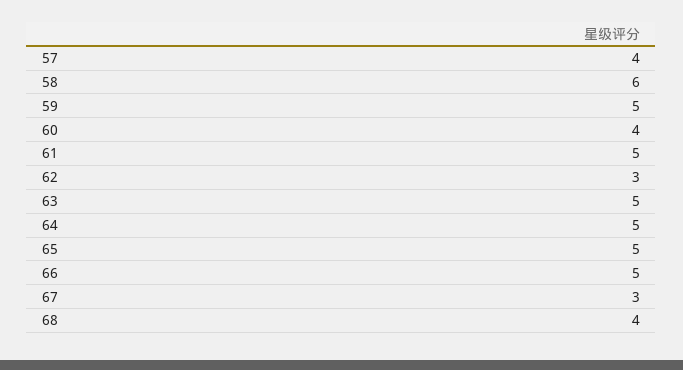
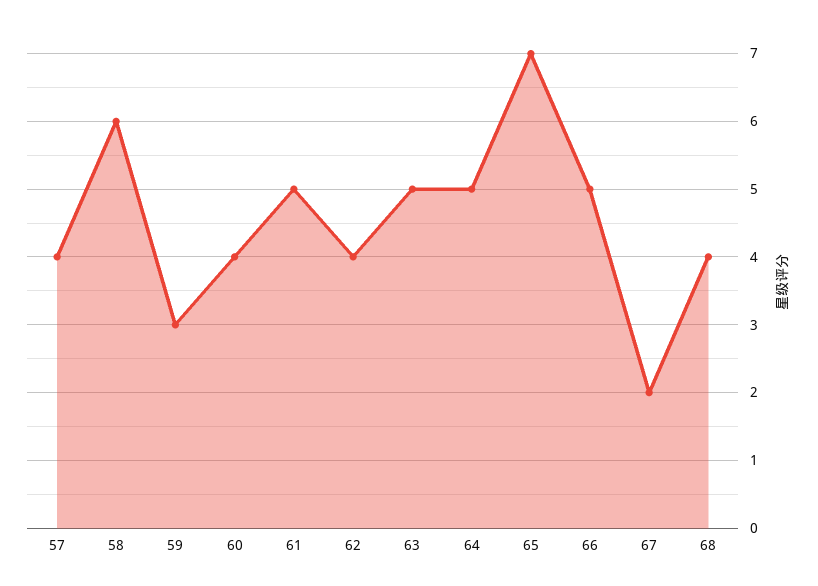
59: 5 -> 3
62: 3 -> 4
65: 5 -> 7
67: 3 -> 2

